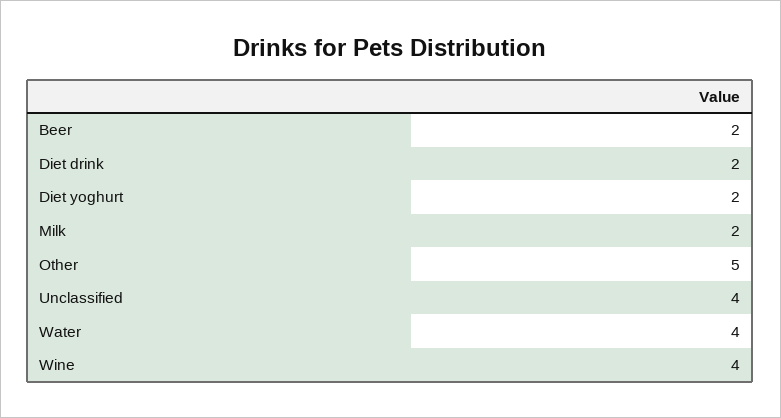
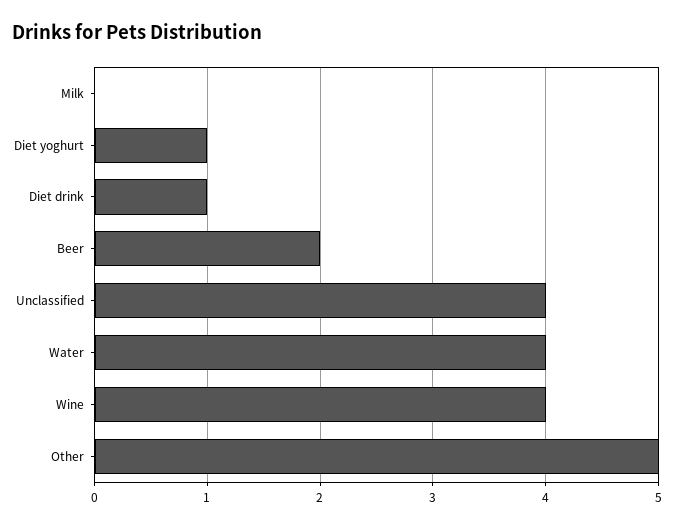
Diet drink: 2 -> 1
Diet yoghurt: 2 -> 1
Milk: 2 -> 0

